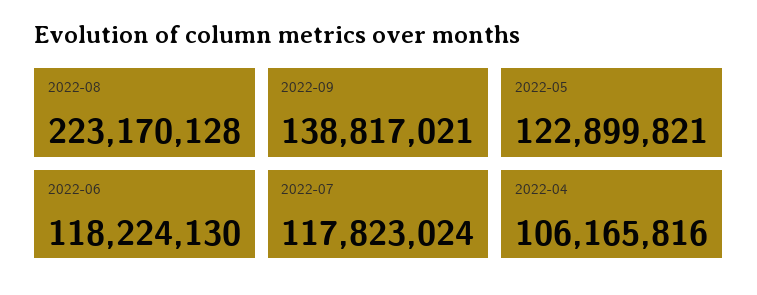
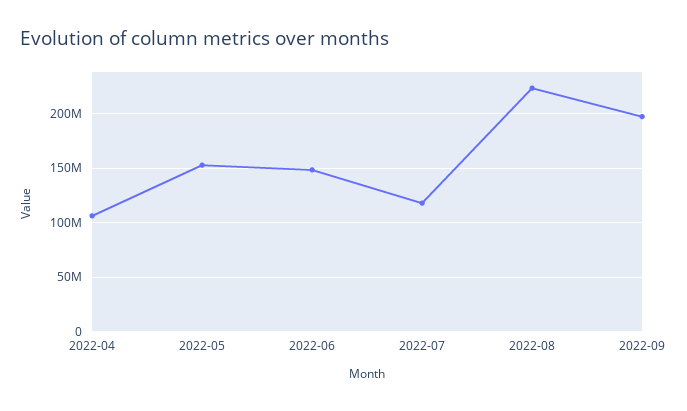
2022-09: 138817021 -> 200000000
2022-05: 122899821 -> 150000000
2022-06: 118224130 -> 150000000

